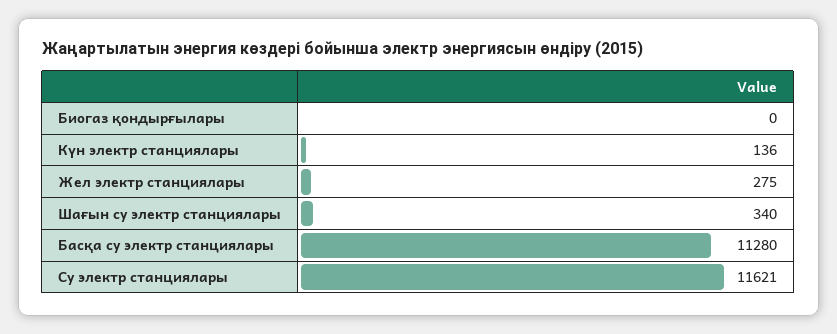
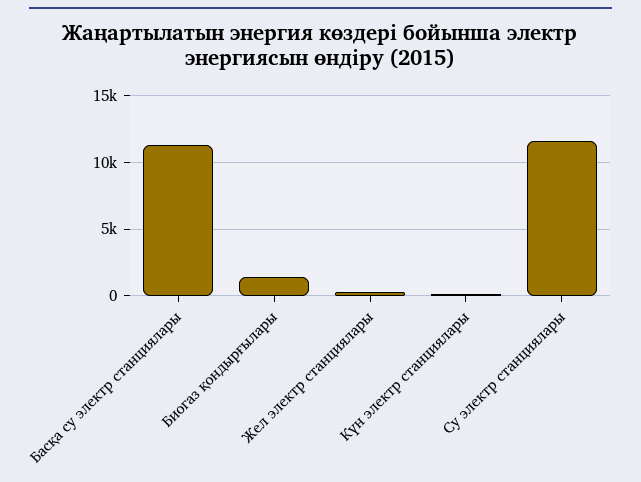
Биогаз қондырғылары: 0 -> 1500
Шағын су электр станциялары: 340 -> none

